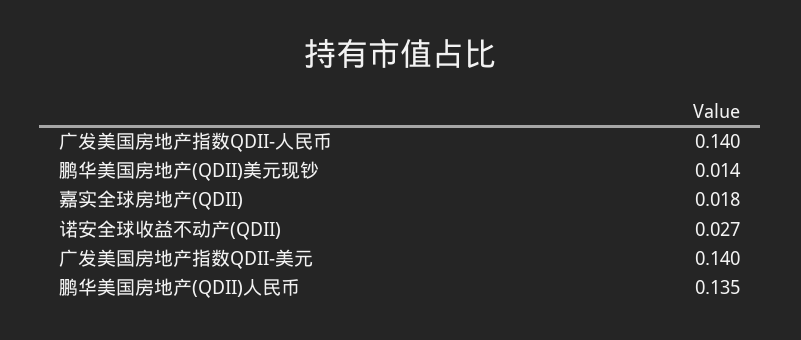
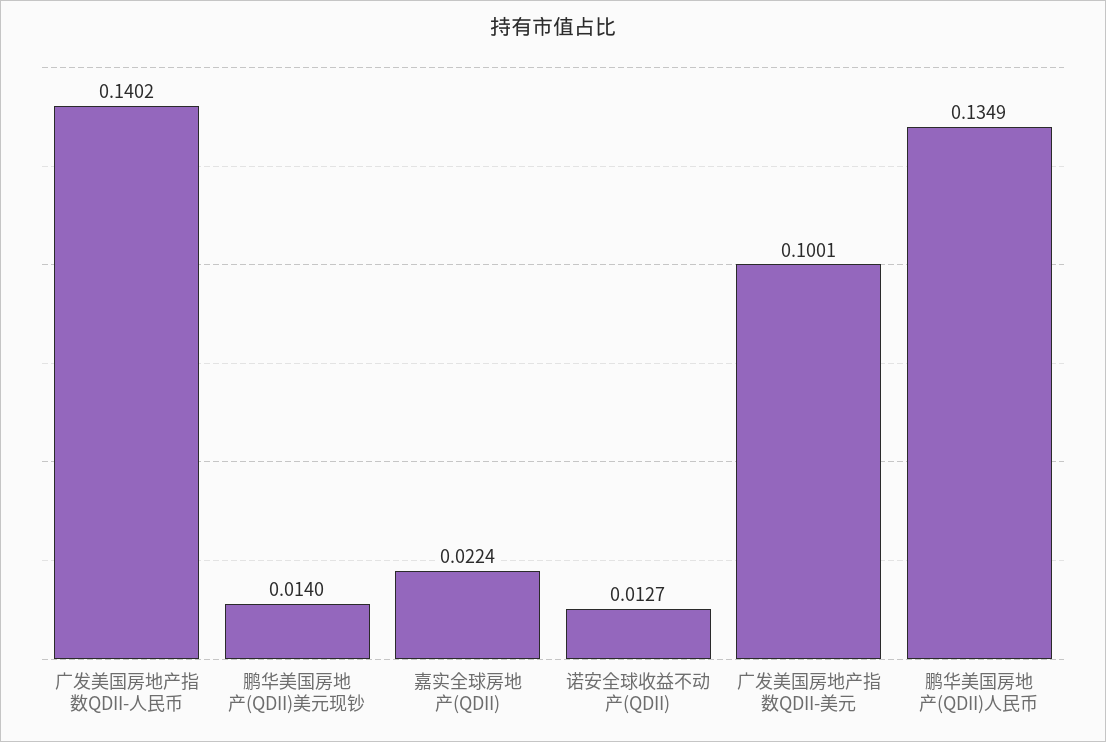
嘉实全球房地产(QDII): 0.018 -> 0.0224
诺安全球收益不动产(QDII): 0.027 -> 0.0127
广发美国房地产指数QDII-美元: 0.14 -> 0.1001

